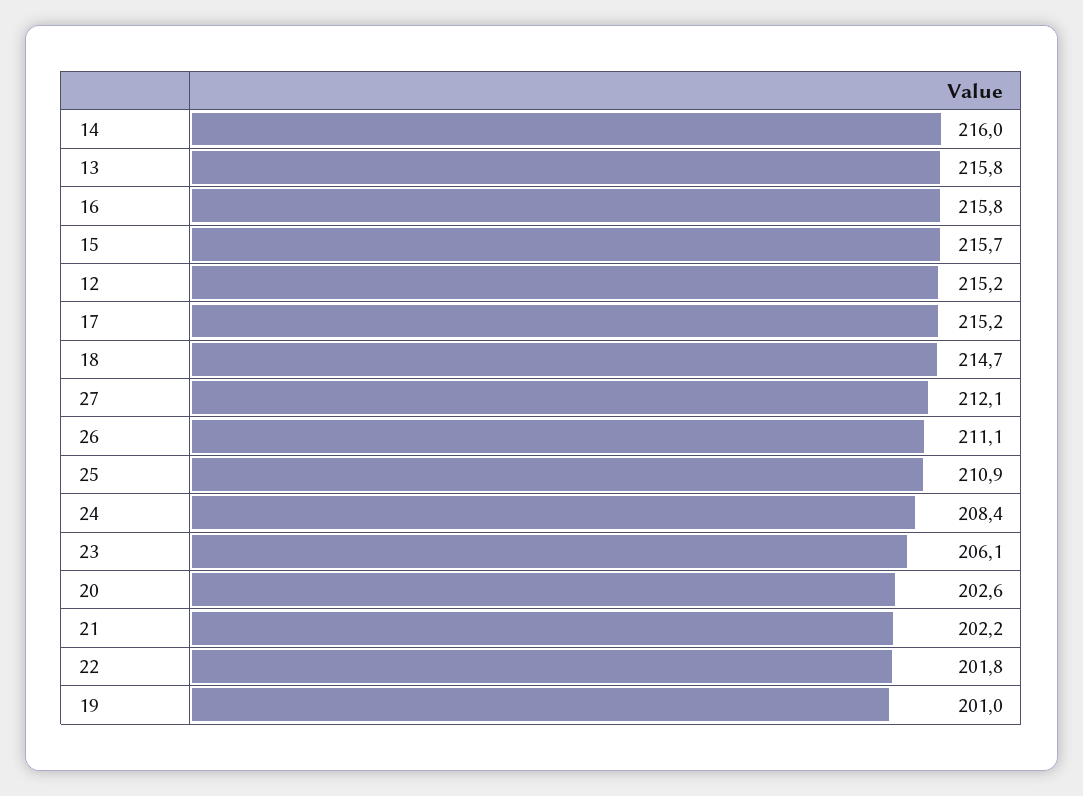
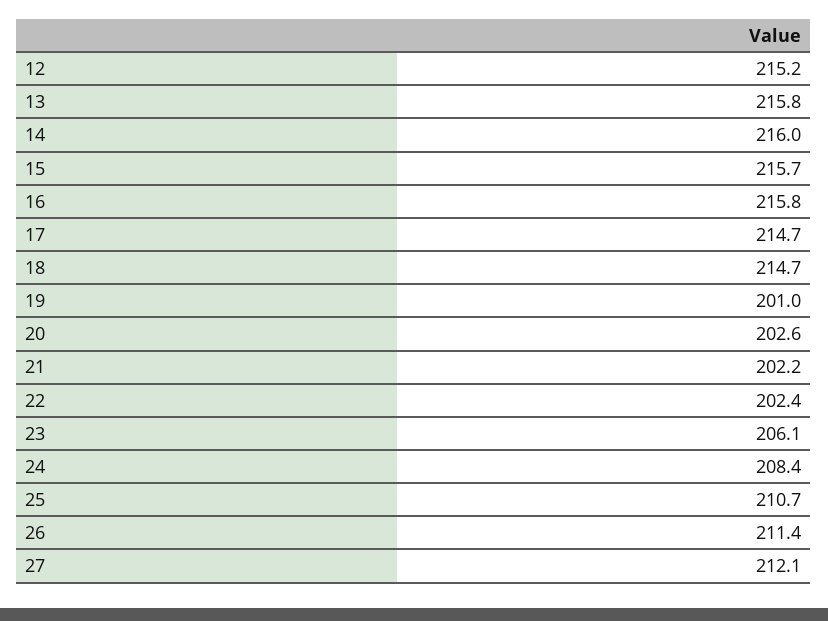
17: 215.2 -> 214.7
26: 211.1 -> 211.4
25: 210.9 -> 210.7
22: 201.8 -> 202.4

